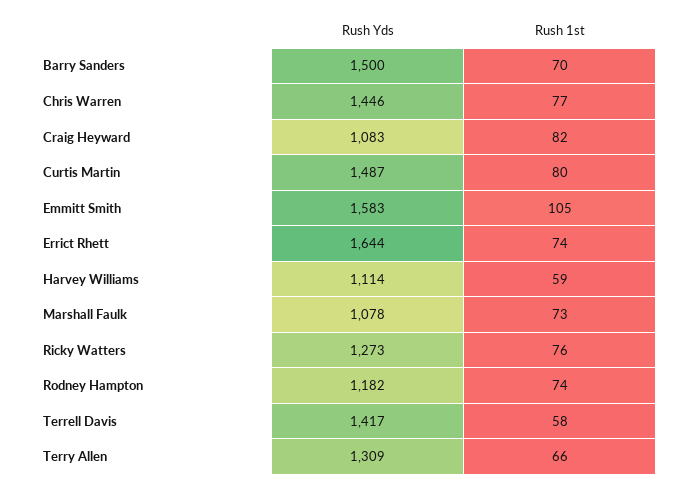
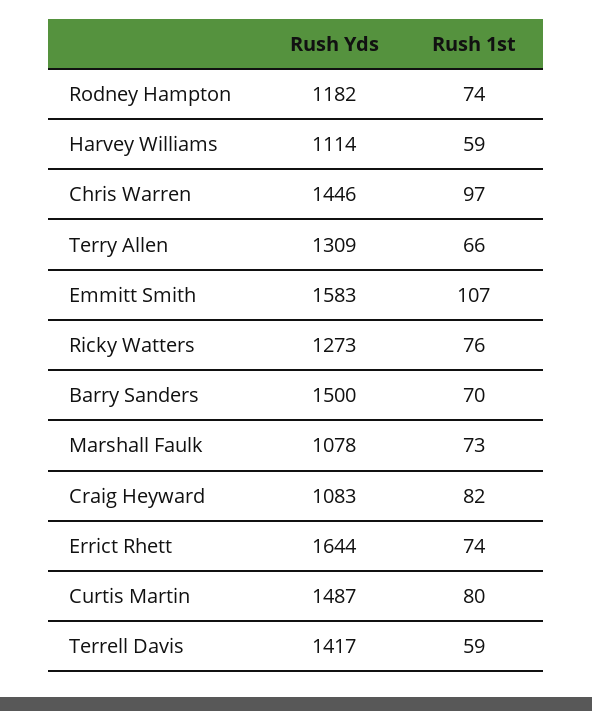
Rush 1st, Chris Warren: 77 -> 97
Rush 1st, Emmitt Smith: 105 -> 107
Rush 1st, Terrell Davis: 58 -> 59

